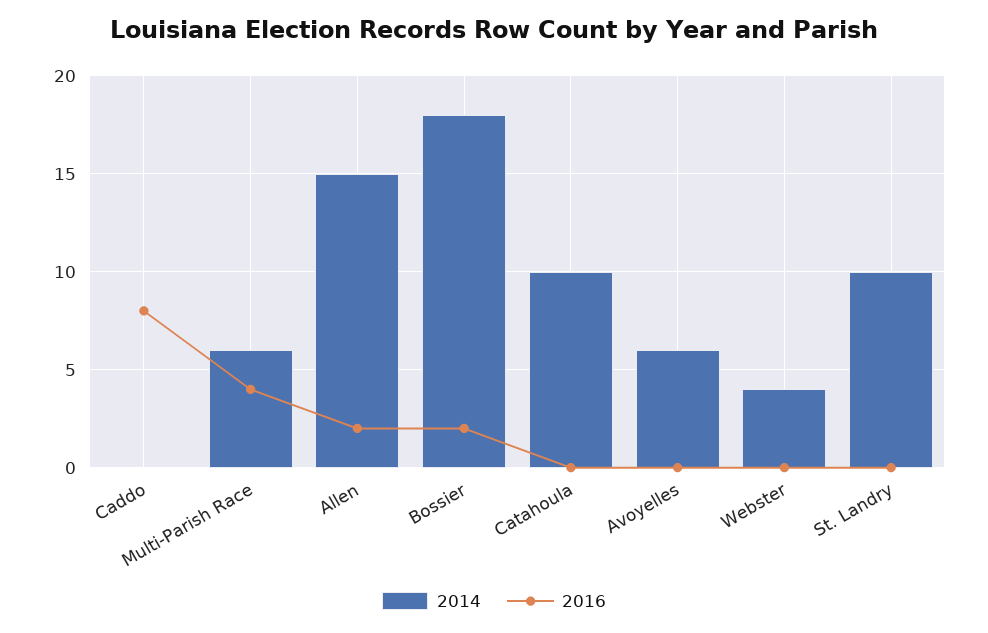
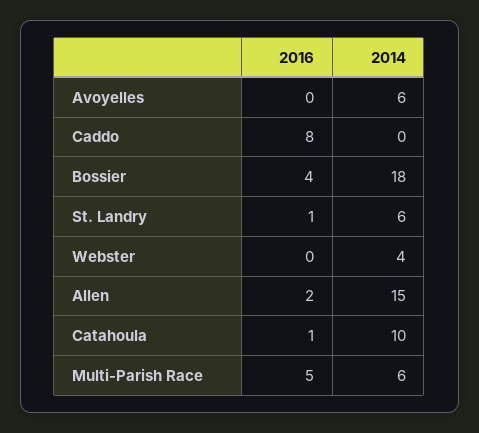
2016, Multi-Parish Race: 4 -> 5
2016, Bossier: 2 -> 4
2016, Catahoula: 0 -> 1
2014, St. Landry: 10 -> 6
2016, St. Landry: 0 -> 1

